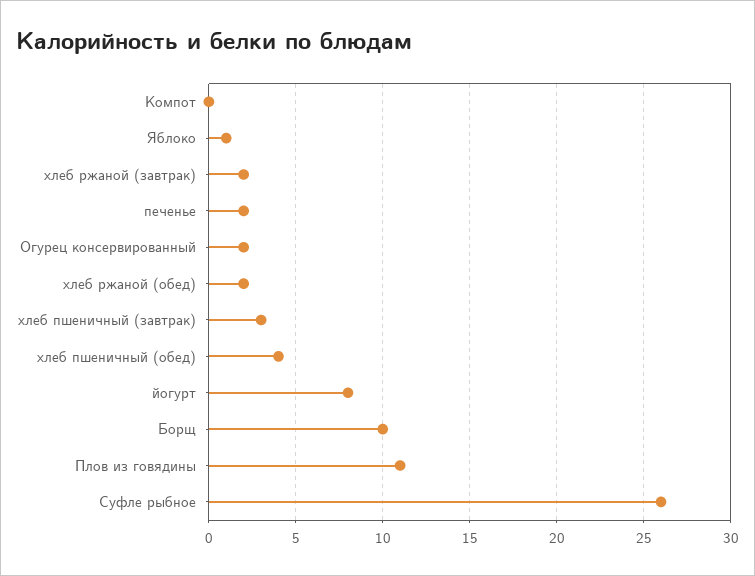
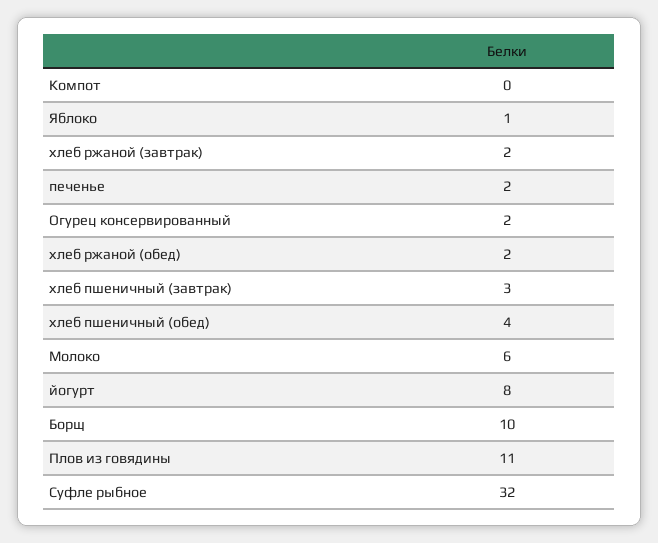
Суфле рыбное: 26 -> 32
Молоко: none -> 6

